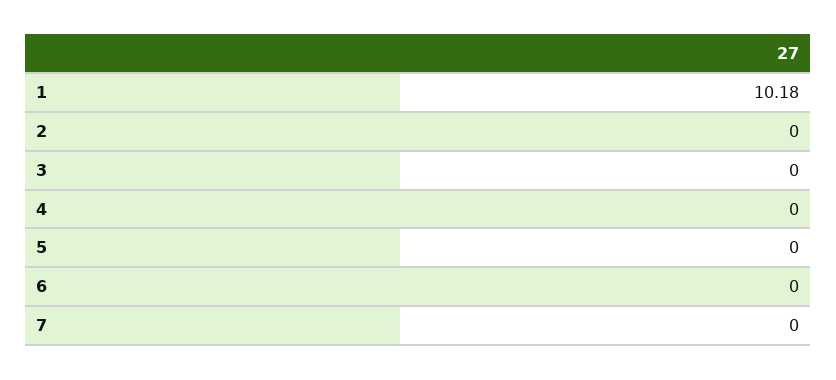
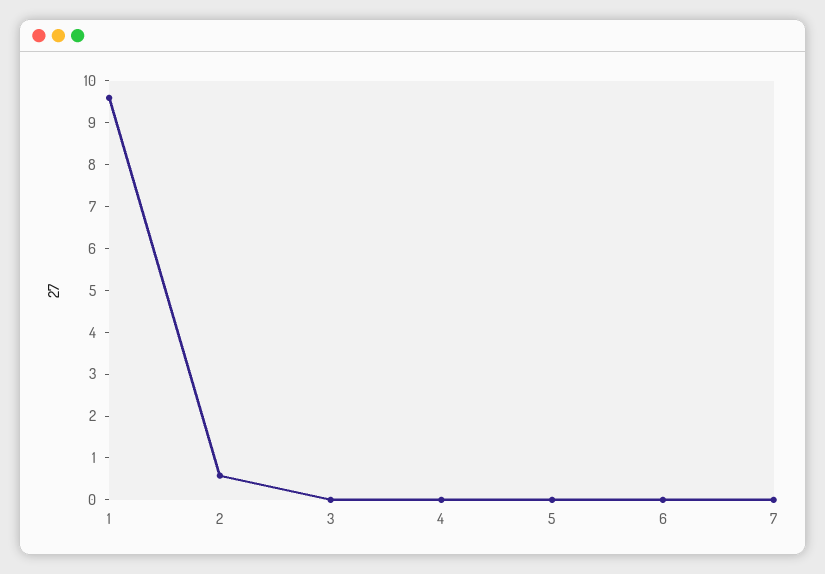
1: 10.18 -> 9.6
2: 0 -> 0.6

